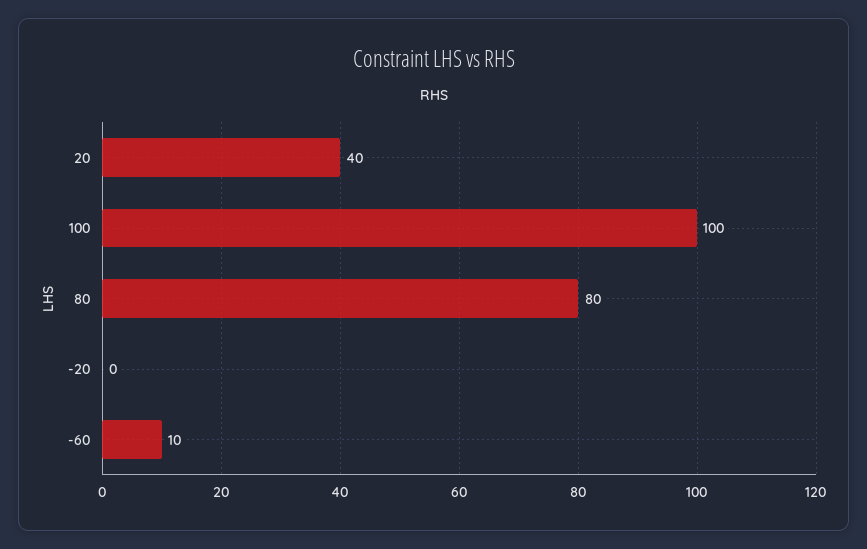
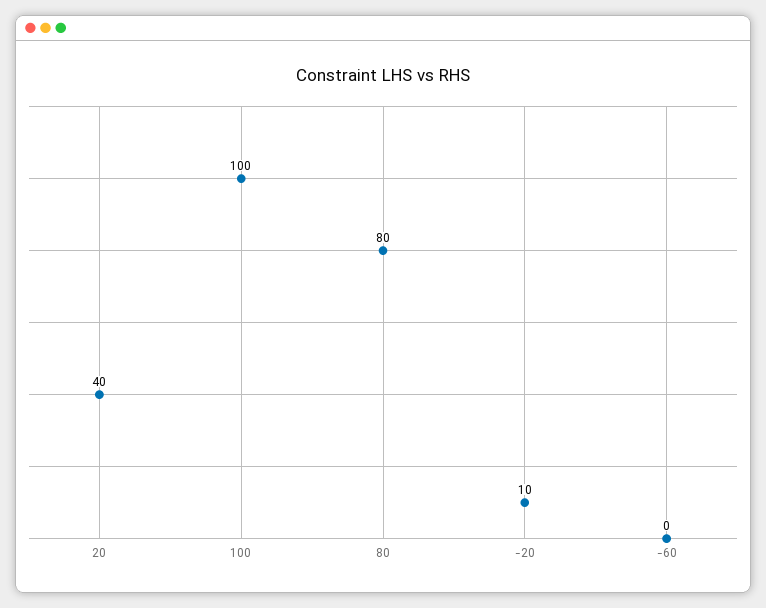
-20: 0 -> 10
-60: 10 -> 0

